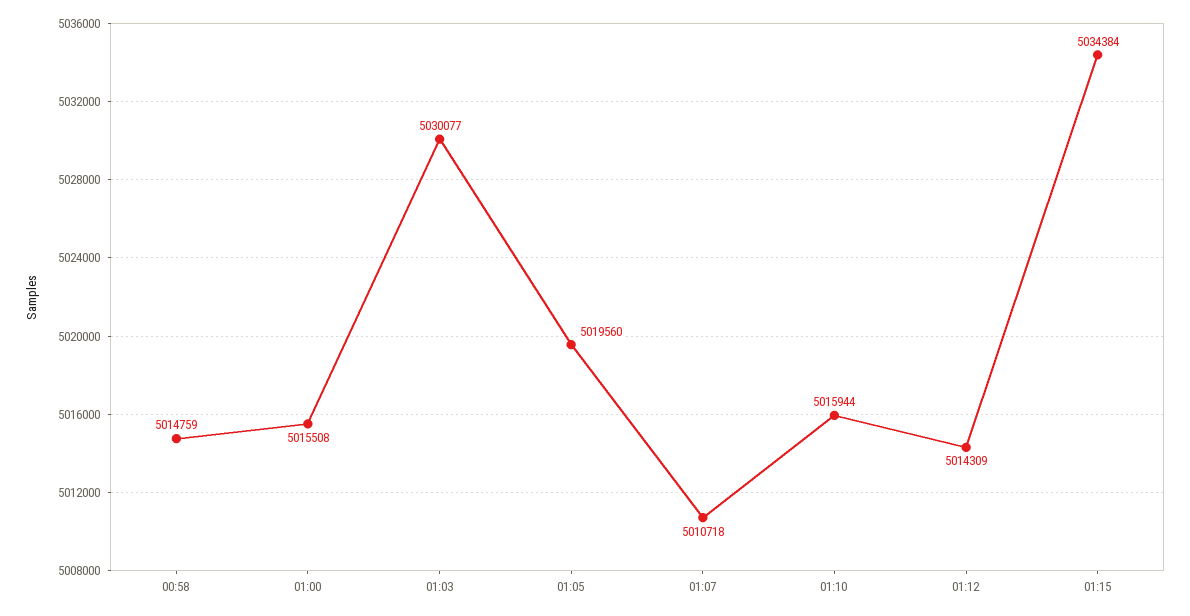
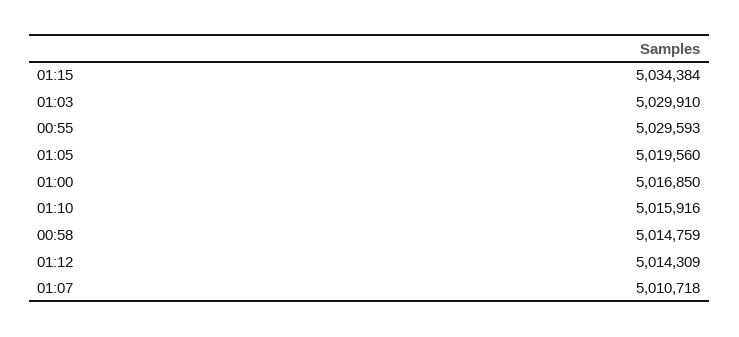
01:00: 5015508 -> 5016850
01:03: 5030077 -> 5029910
01:10: 5015944 -> 5015916
00:55: none -> 5029593

